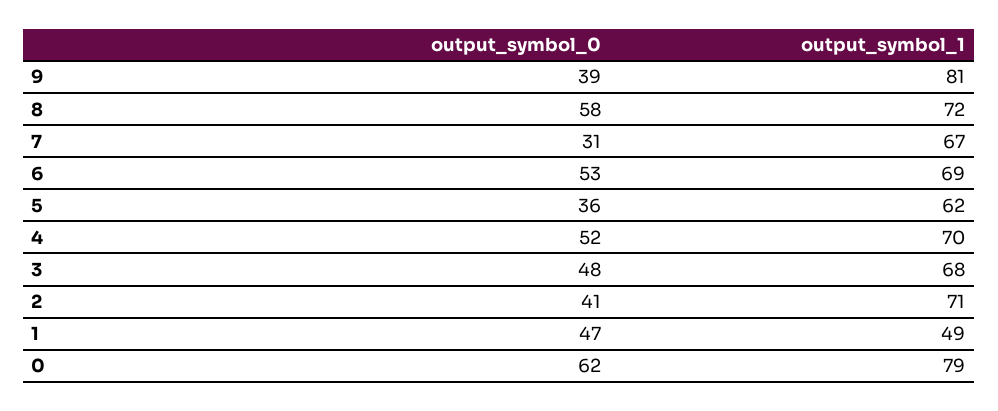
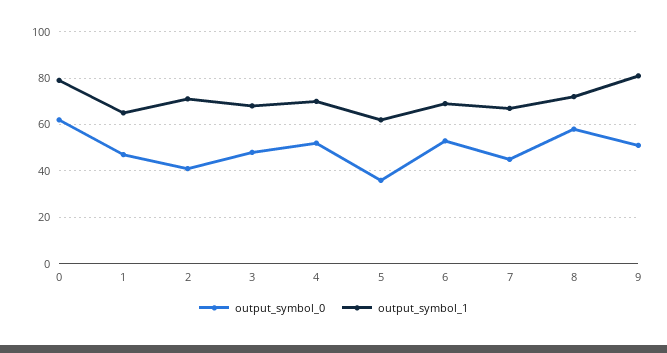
output_symbol_0, 9: 39 -> 50
output_symbol_0, 7: 31 -> 45
output_symbol_1, 1: 49 -> 65

